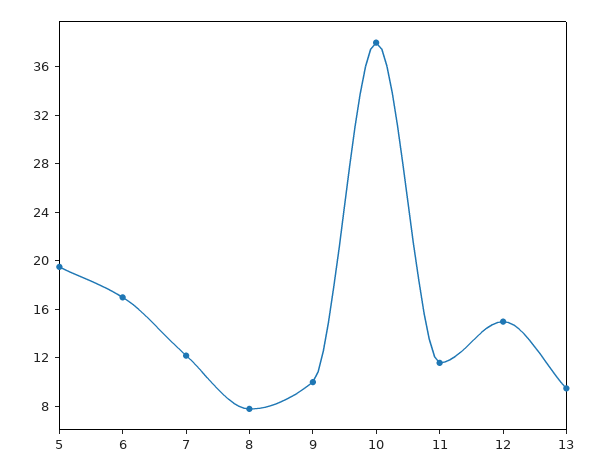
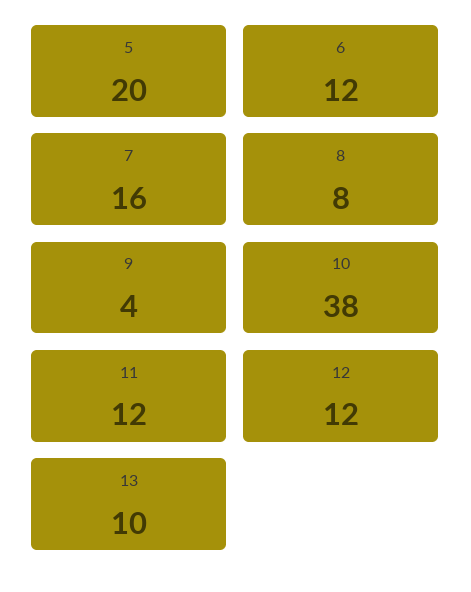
6: 17 -> 12
7: 12 -> 16
9: 10 -> 4
12: 15 -> 12

